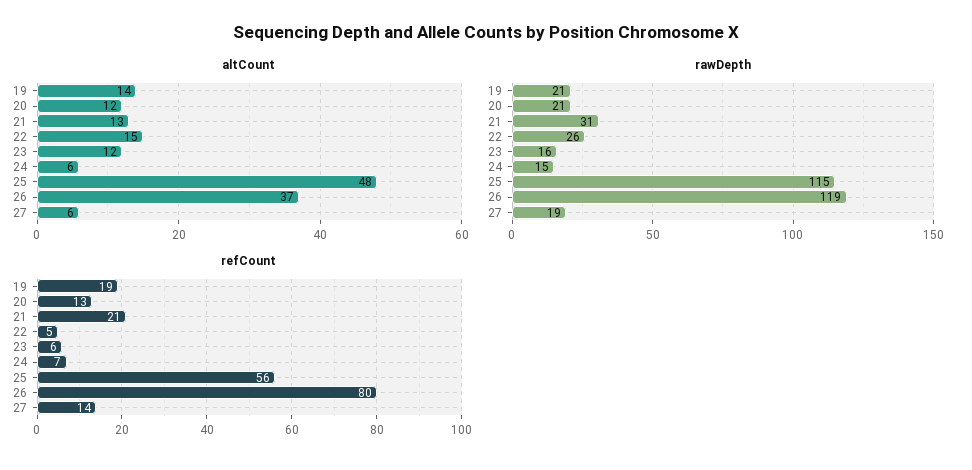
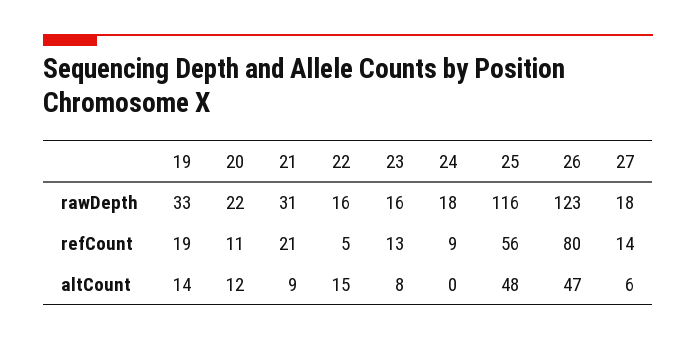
altCount, 21: 13 -> 9
altCount, 23: 12 -> 8
altCount, 24: 6 -> 0
altCount, 26: 37 -> 47
rawDepth, 19: 21 -> 33
rawDepth, 20: 21 -> 22
rawDepth, 22: 26 -> 16
rawDepth, 24: 15 -> 18
rawDepth, 25: 115 -> 116
rawDepth, 26: 119 -> 123
rawDepth, 27: 19 -> 18
refCount, 20: 13 -> 11
refCount, 23: 6 -> 13
refCount, 24: 7 -> 9

